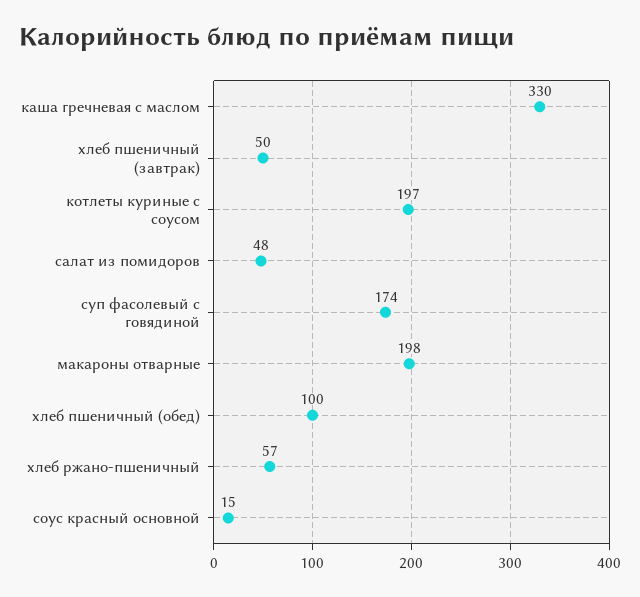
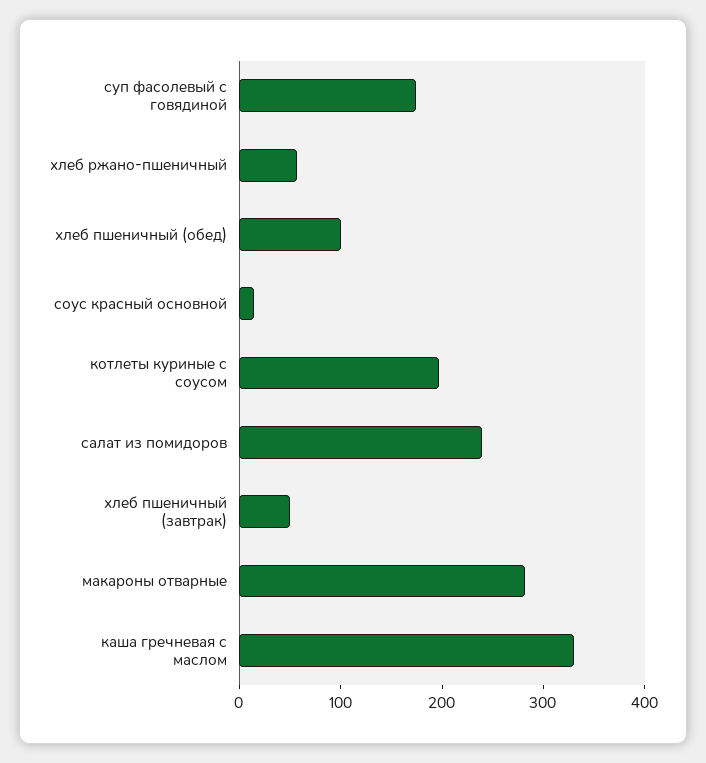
салат из помидоров: 48 -> 240
макароны отварные: 198 -> 280

